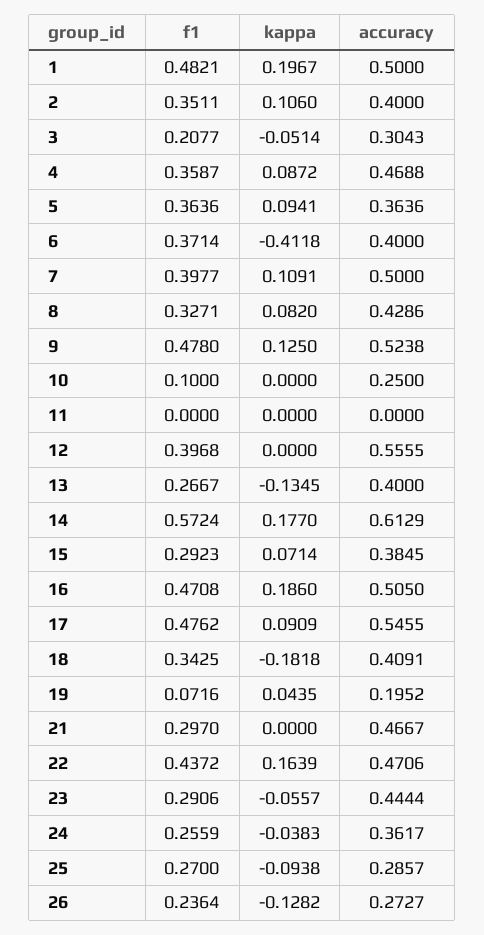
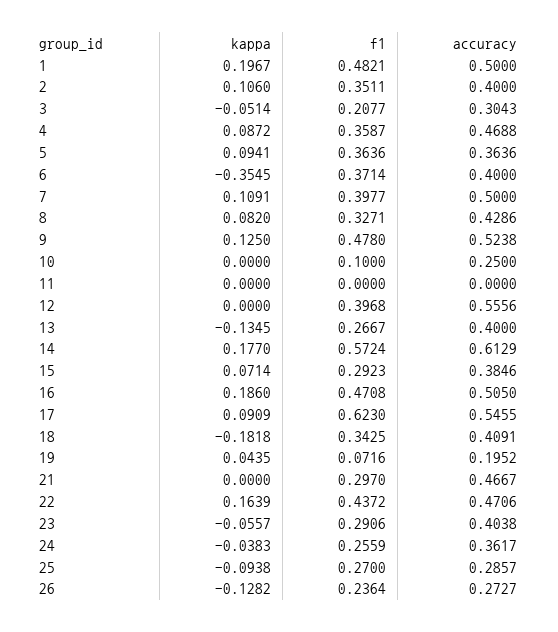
kappa, 6: -0.4118 -> -0.3545
accuracy, 12: 0.5555 -> 0.5556
accuracy, 15: 0.3845 -> 0.3846
f1, 17: 0.4762 -> 0.623
accuracy, 23: 0.4444 -> 0.4038

